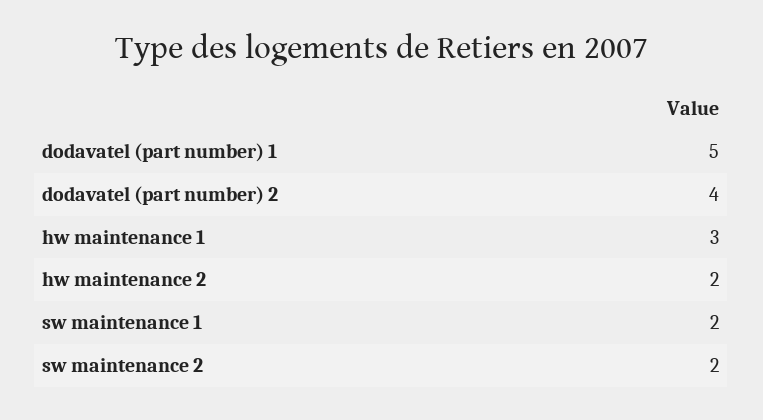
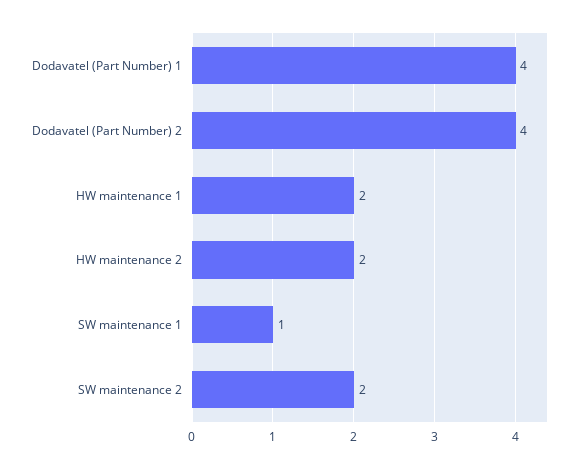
dodavatel (part number) 1: 5 -> 4
hw maintenance 1: 3 -> 2
sw maintenance 1: 2 -> 1

